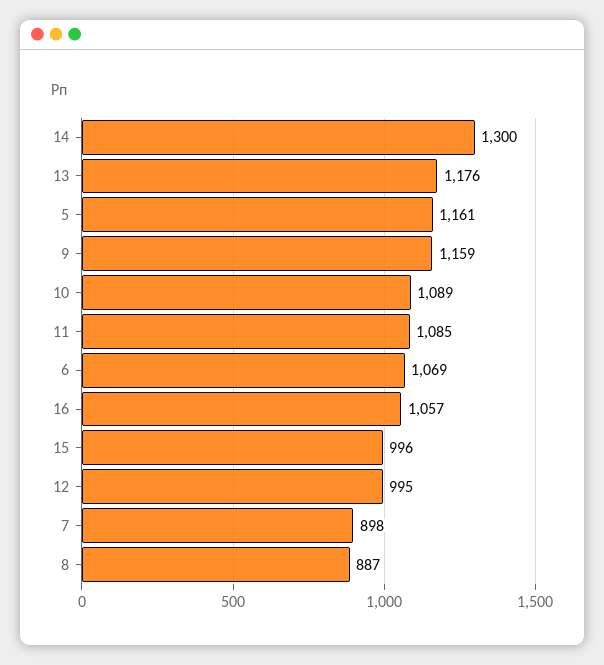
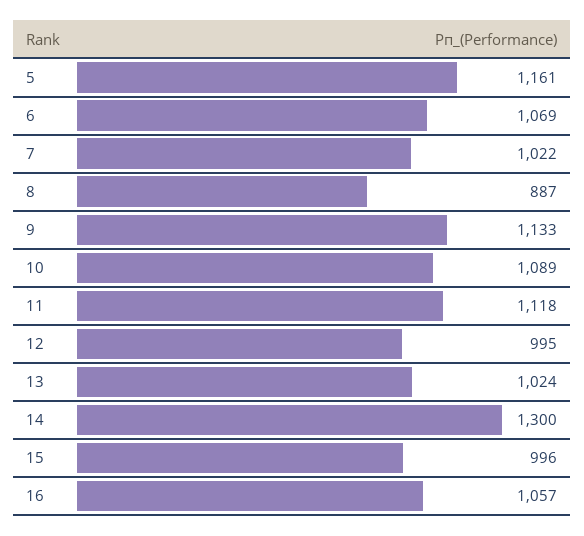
13: 1176 -> 1024
9: 1159 -> 1133
11: 1085 -> 1118
7: 898 -> 1022

